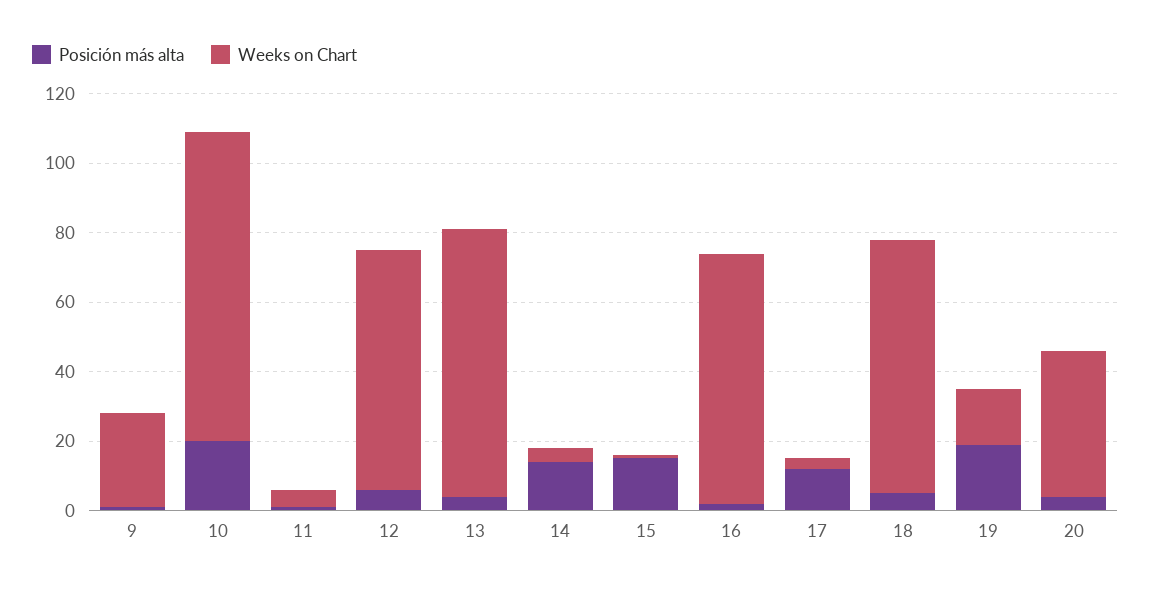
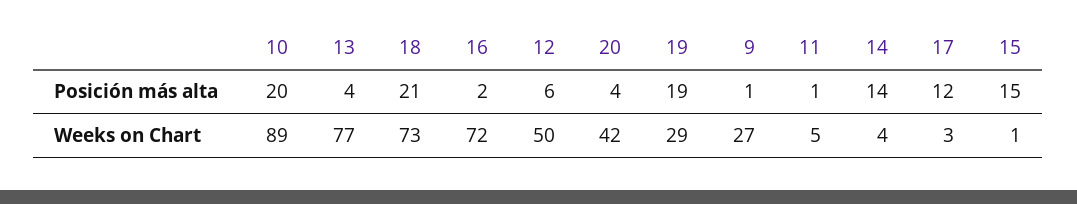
Weeks on Chart, 12: 70 -> 50
Posición más alta, 18: 5 -> 21
Weeks on Chart, 19: 15 -> 29

